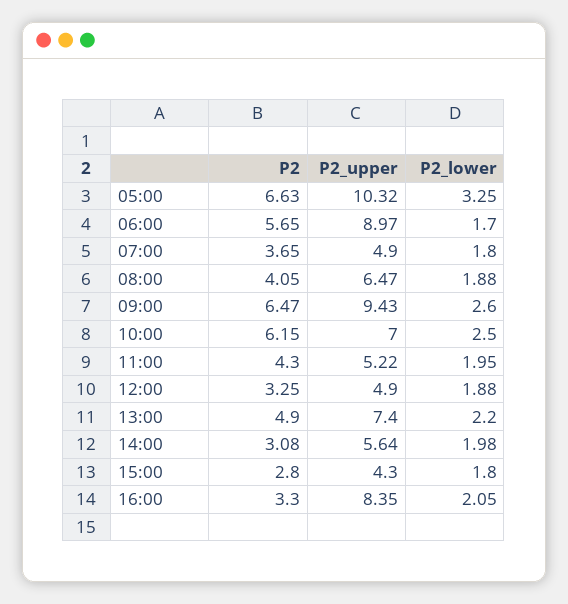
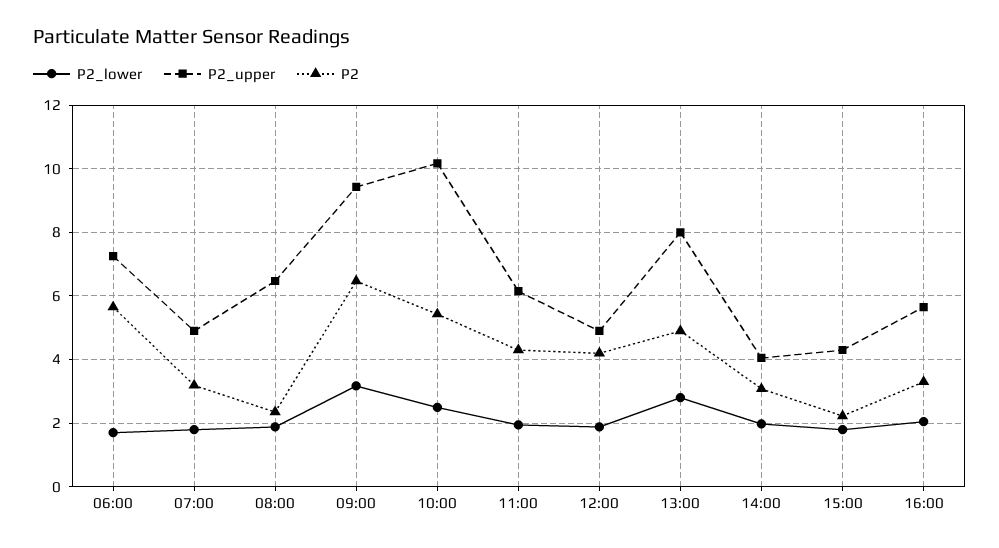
P2, 05:00: 6.63 -> none
P2_upper, 05:00: 10.32 -> none
P2_lower, 05:00: 3.25 -> none
P2_upper, 06:00: 8.97 -> 7.2
P2, 07:00: 3.65 -> 3.2
P2, 08:00: 4.05 -> 2.4
P2_lower, 09:00: 2.6 -> 3.2
P2, 10:00: 6.15 -> 5.4
P2_upper, 10:00: 7 -> 10.2
P2_upper, 11:00: 5.22 -> 6.2
P2, 12:00: 3.25 -> 4.2
P2_upper, 13:00: 7.4 -> 8
P2_lower, 13:00: 2.2 -> 2.8
P2_upper, 14:00: 5.64 -> 4
P2, 15:00: 2.8 -> 2.2
P2_upper, 16:00: 8.35 -> 5.6

